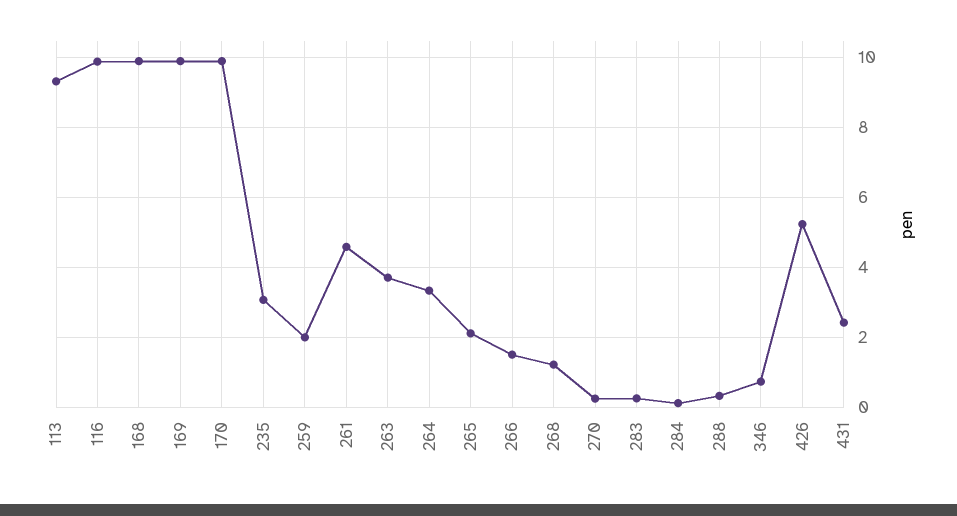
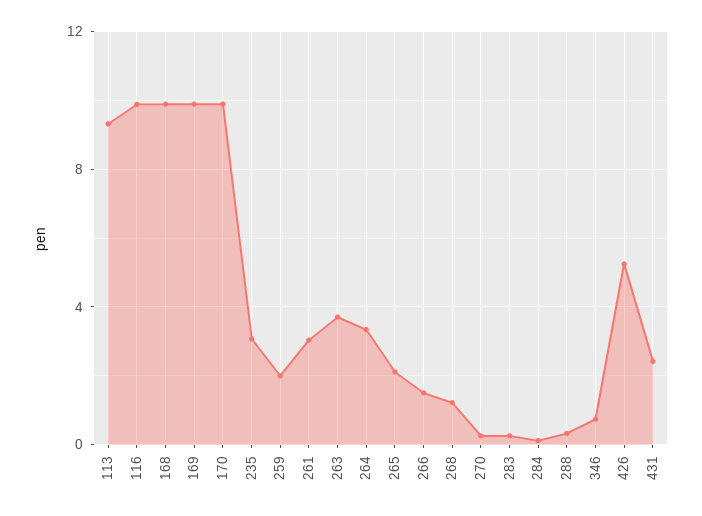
261: 4.6 -> 3

